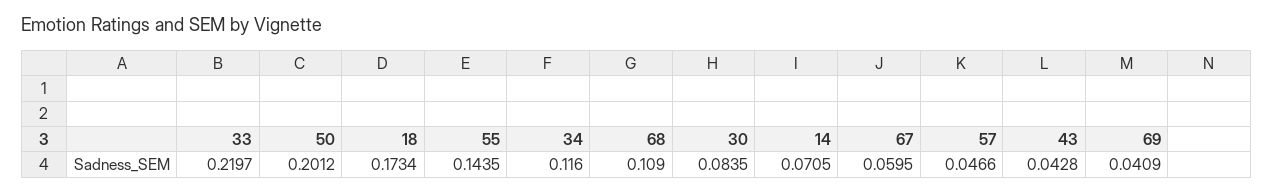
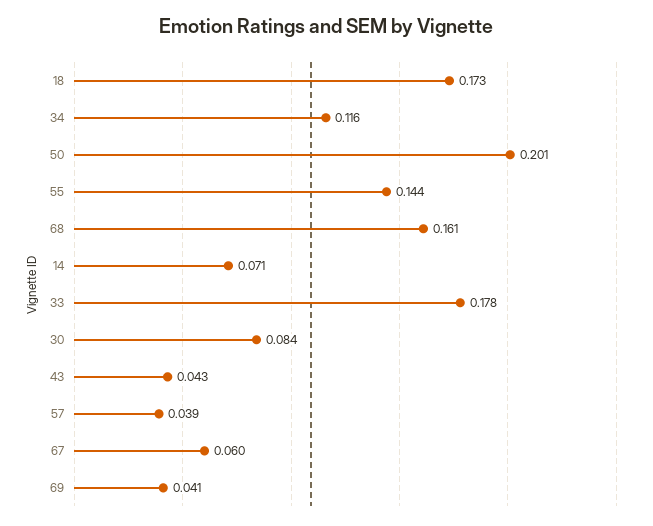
33: 0.2197 -> 0.178
68: 0.109 -> 0.161
57: 0.0466 -> 0.039

